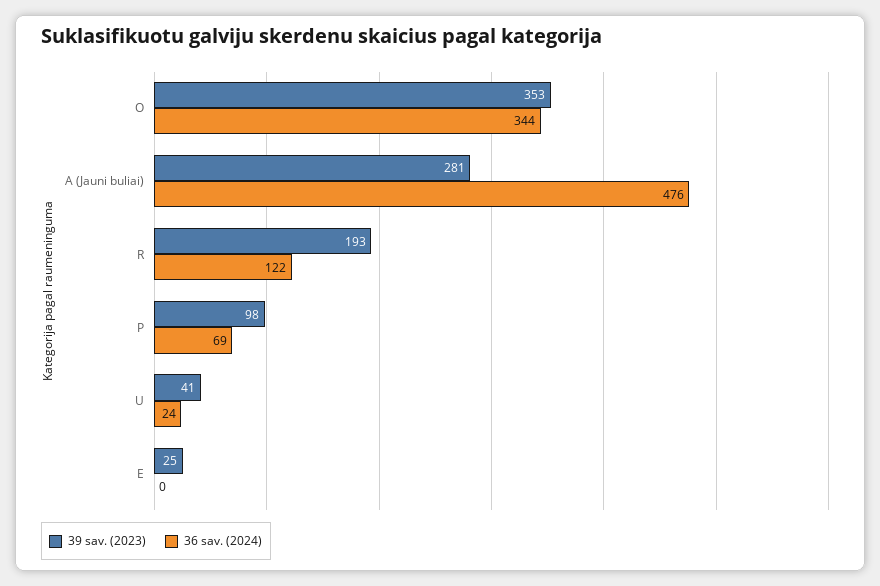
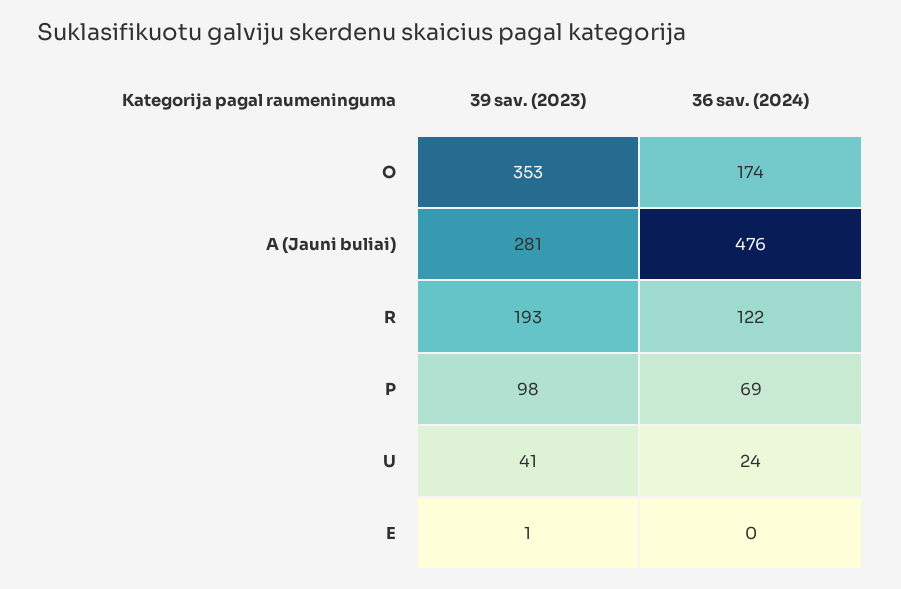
36 sav. (2024), O: 344 -> 174
39 sav. (2023), E: 25 -> 1

